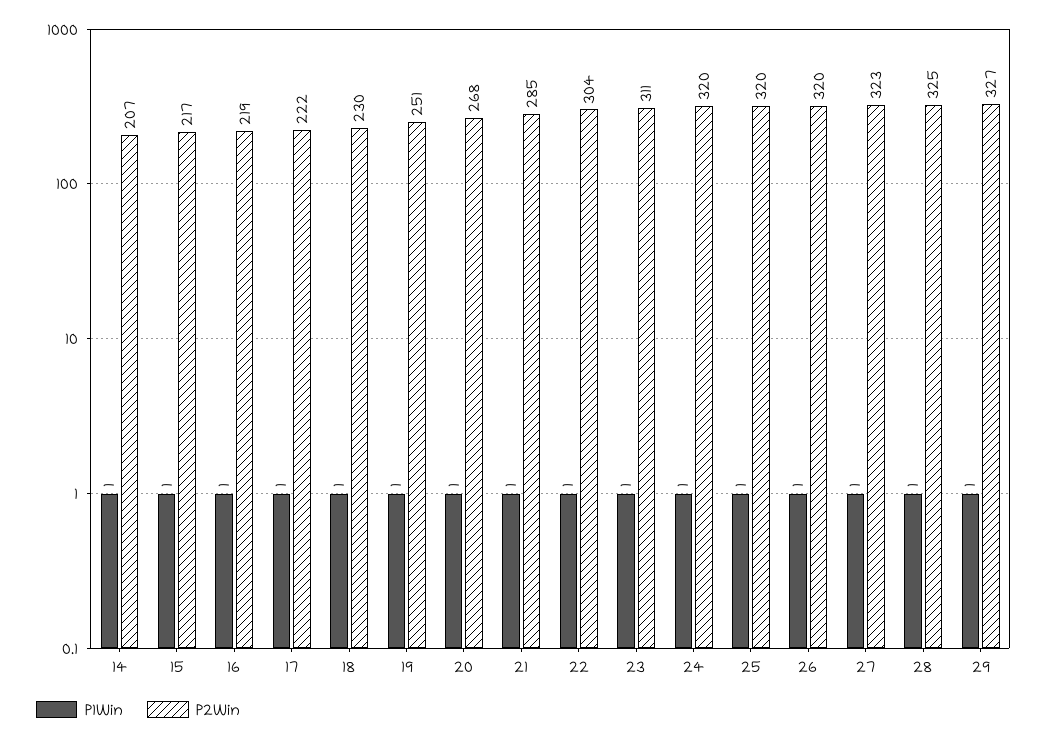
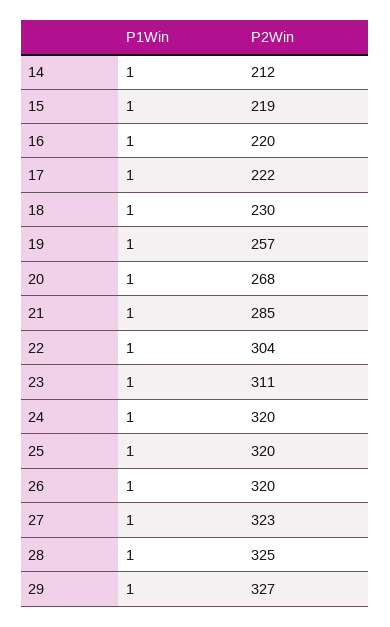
P2Win, 14: 207 -> 212
P2Win, 15: 217 -> 219
P2Win, 16: 219 -> 220
P2Win, 19: 251 -> 257

